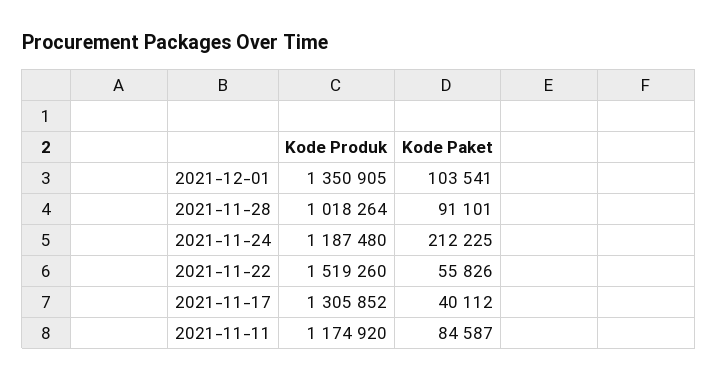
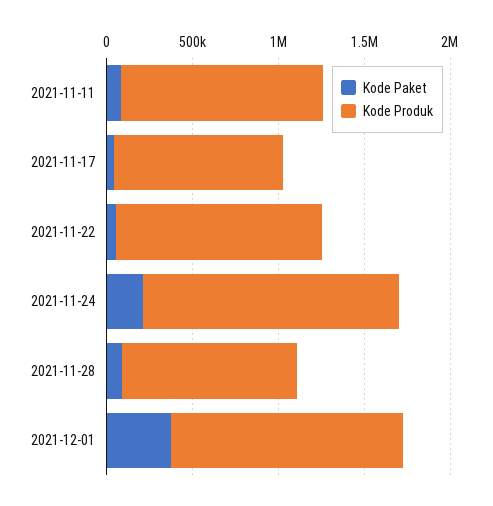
Kode Paket, 2021-12-01: 103541 -> 400000
Kode Produk, 2021-11-24: 1187480 -> 1500000
Kode Produk, 2021-11-22: 1519260 -> 1200000
Kode Produk, 2021-11-17: 1305852 -> 1000000

